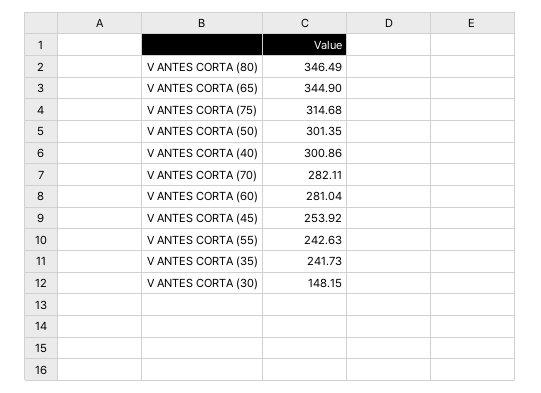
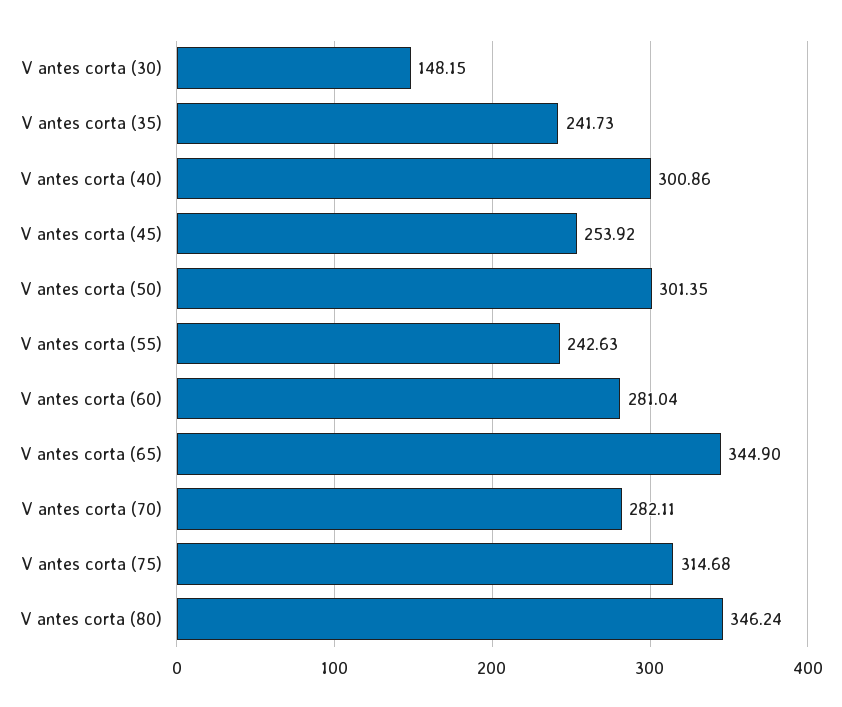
V ANTES CORTA (80): 346.49 -> 346.24

